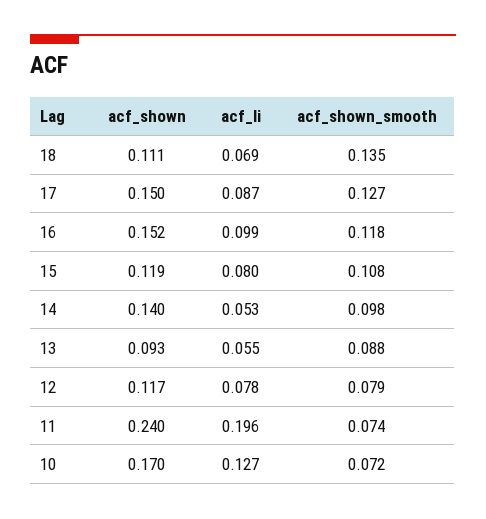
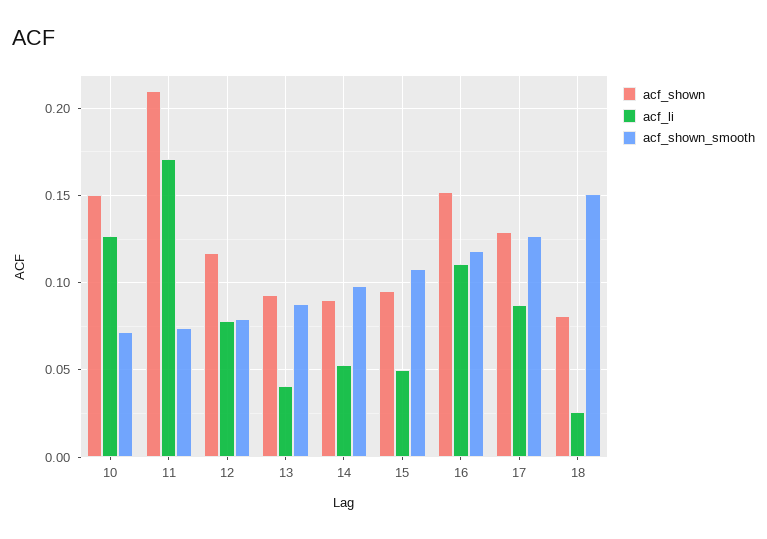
acf_shown, 18: 0.111 -> 0.08
acf_li, 18: 0.069 -> 0.025
acf_shown_smooth, 18: 0.135 -> 0.15
acf_shown, 17: 0.15 -> 0.13
acf_li, 16: 0.099 -> 0.11
acf_shown, 15: 0.119 -> 0.095
acf_li, 15: 0.08 -> 0.05
acf_shown, 14: 0.14 -> 0.09
acf_li, 13: 0.055 -> 0.04
acf_shown, 11: 0.24 -> 0.21
acf_li, 11: 0.196 -> 0.17
acf_shown, 10: 0.17 -> 0.15

